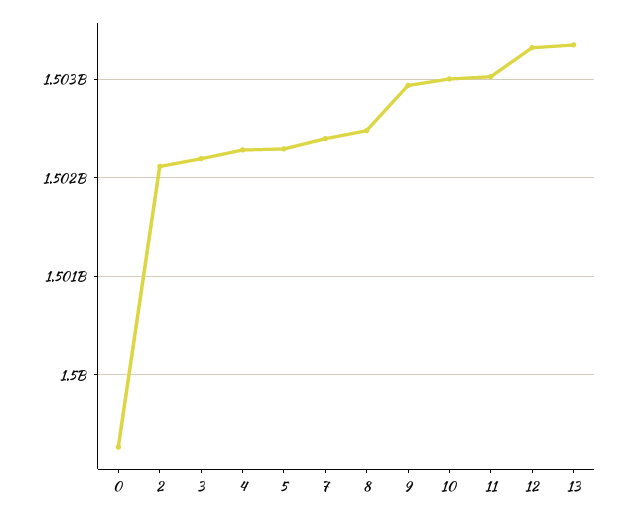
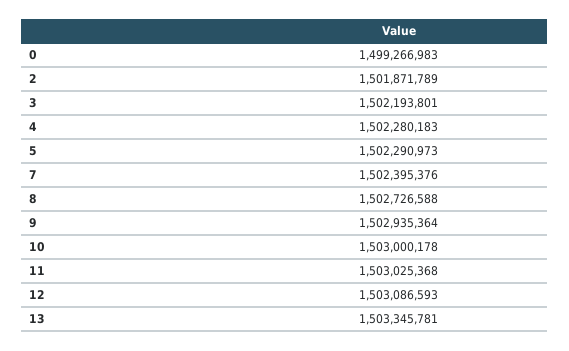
2: 1502100000 -> 1501871789
8: 1502500000 -> 1502726588
12: 1503300000 -> 1503086593

